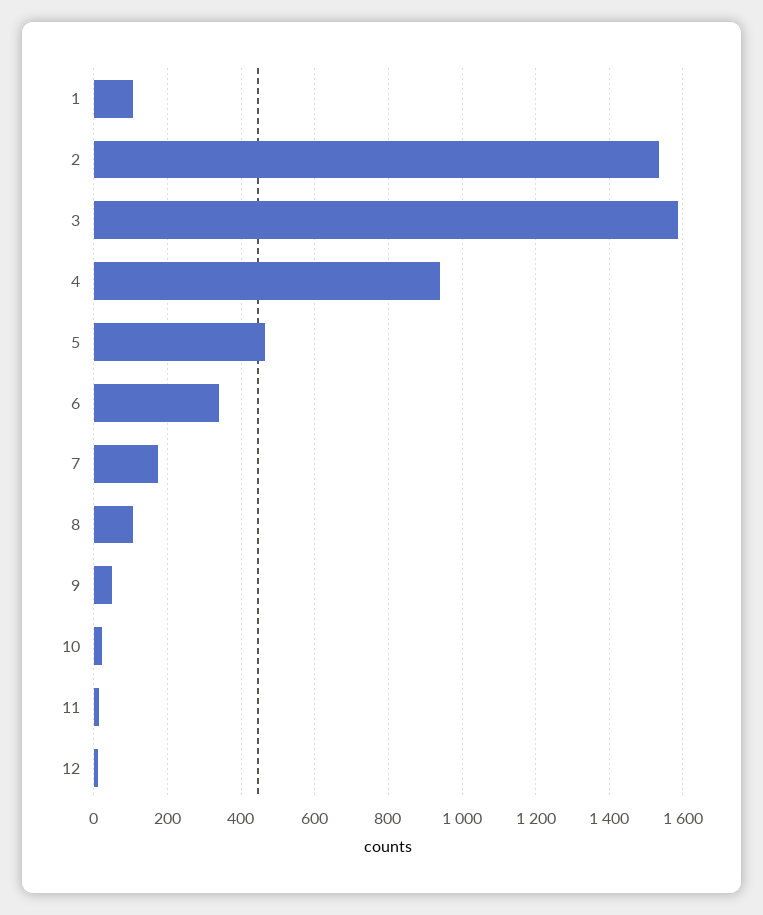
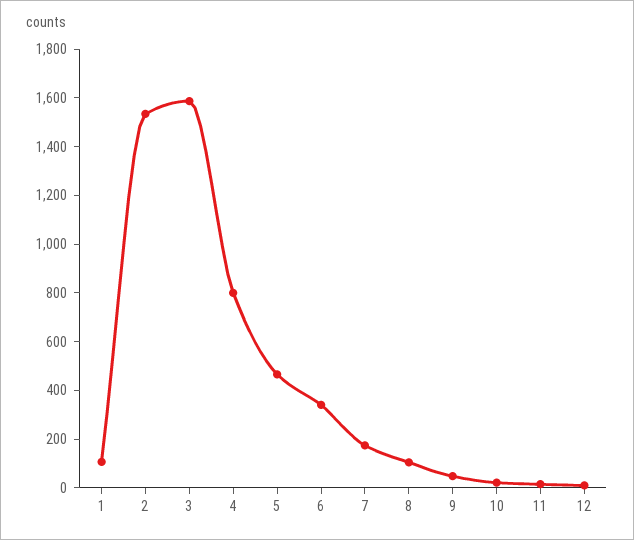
4: 940 -> 800

